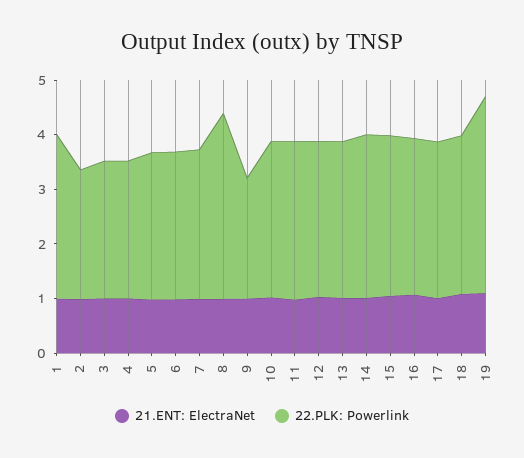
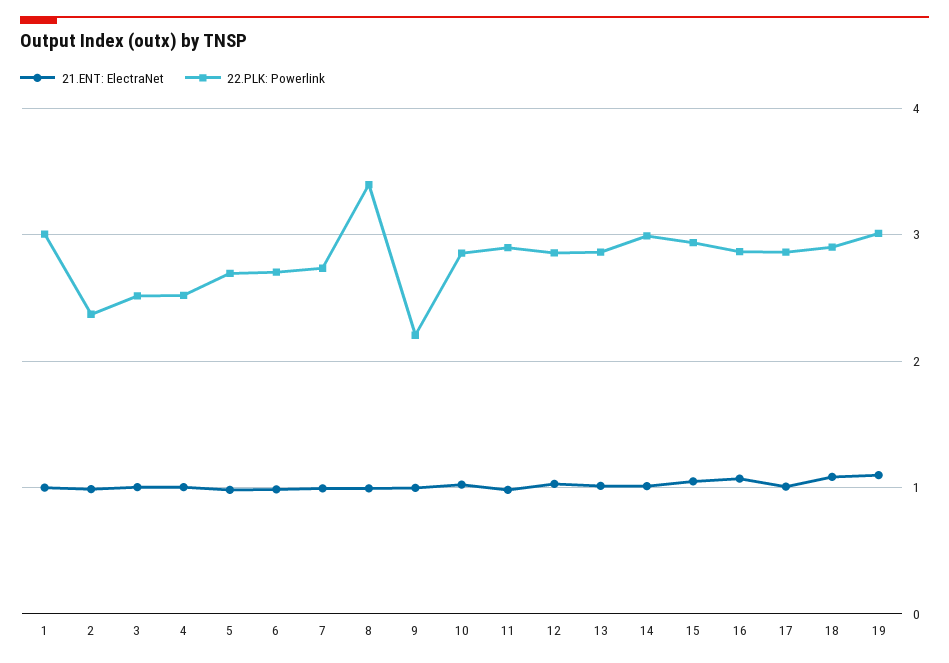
22.PLK: Powerlink, 19: 3.6 -> 3

